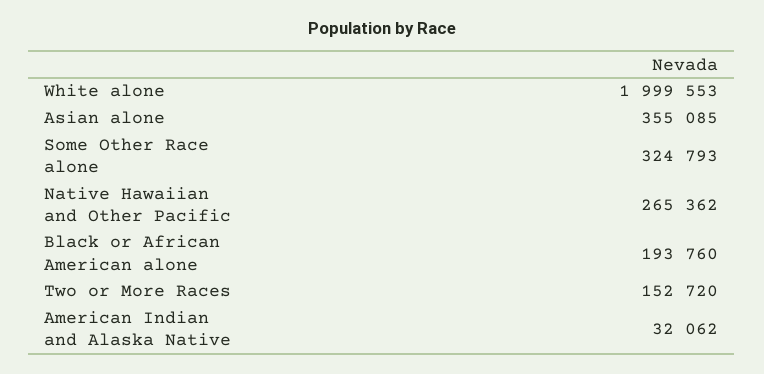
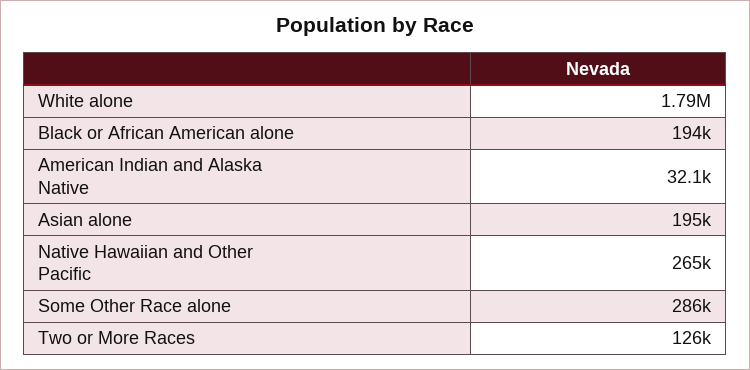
White alone: 1999553 -> 1790000
Asian alone: 355085 -> 195000
Some Other Race alone: 324793 -> 286000
Two or More Races: 152720 -> 126000

